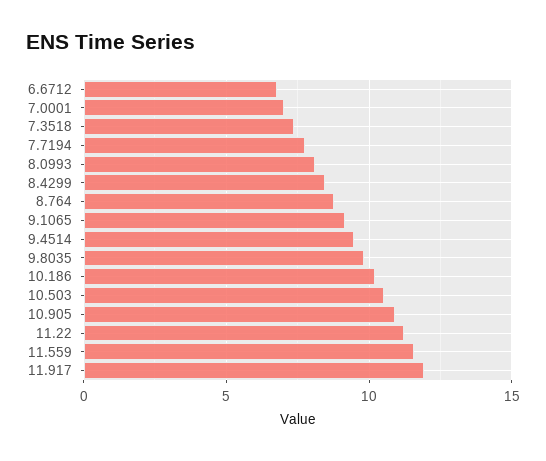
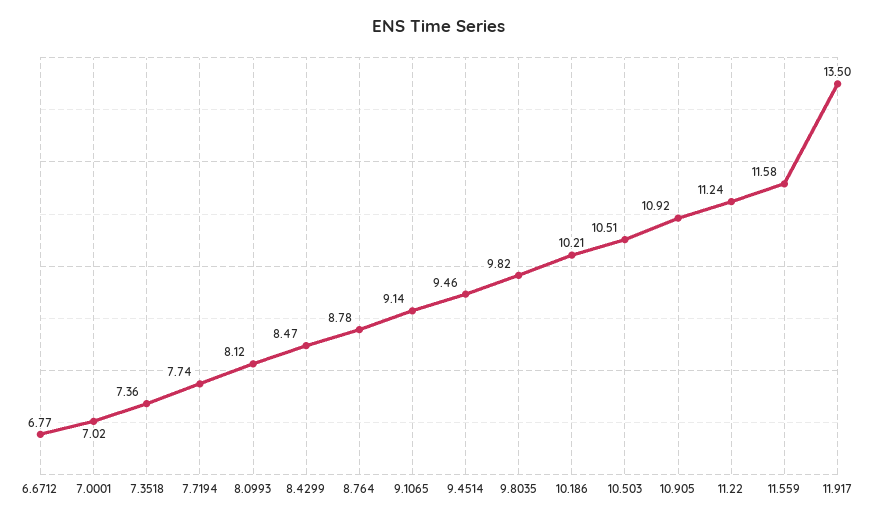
11.917: 12 -> 13.5

